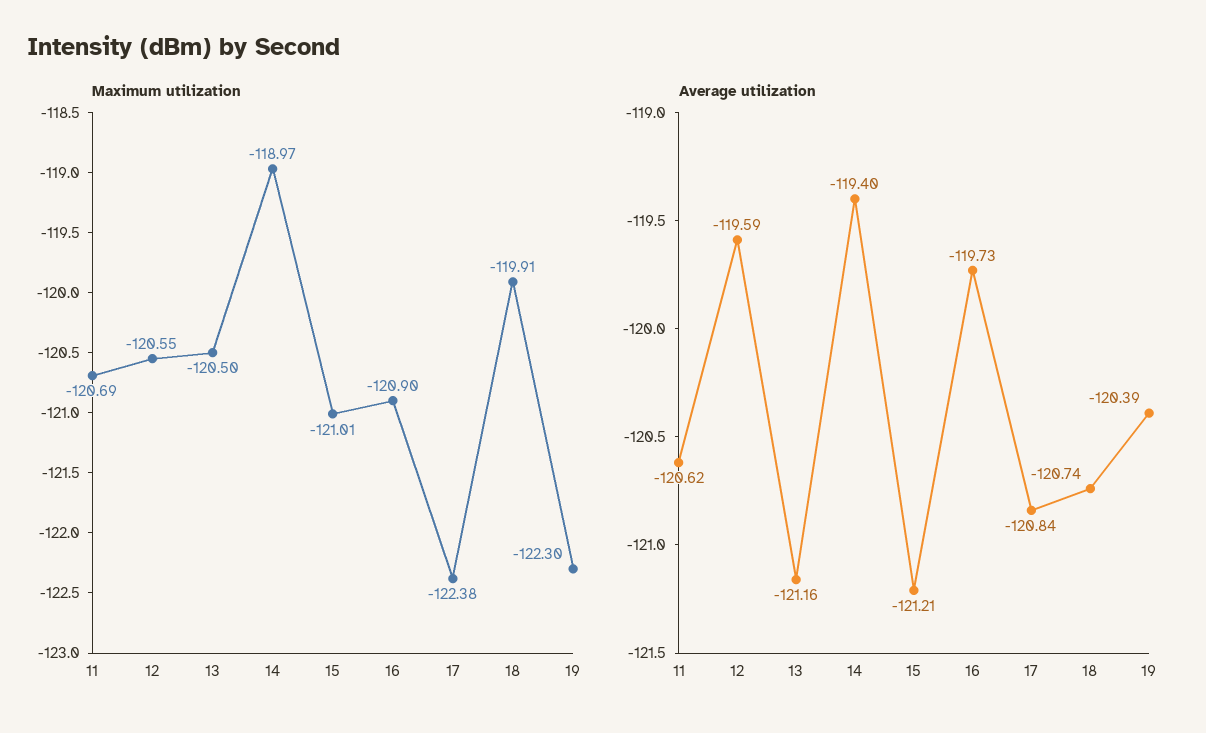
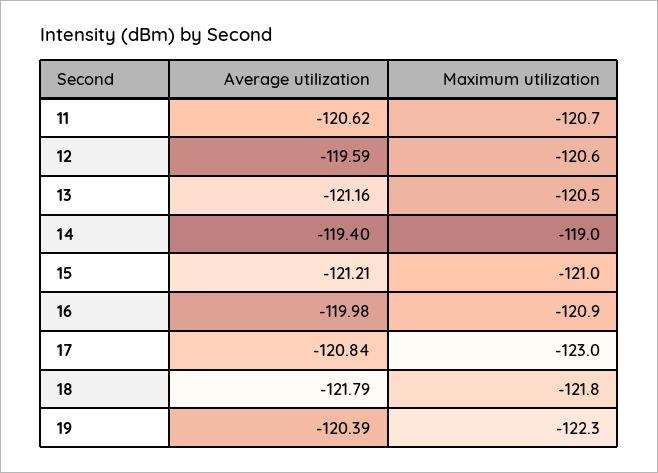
Maximum utilization, 17: -122.38 -> -123
Maximum utilization, 18: -119.91 -> -121.8
Average utilization, 16: -119.73 -> -119.98
Average utilization, 18: -120.74 -> -121.79

